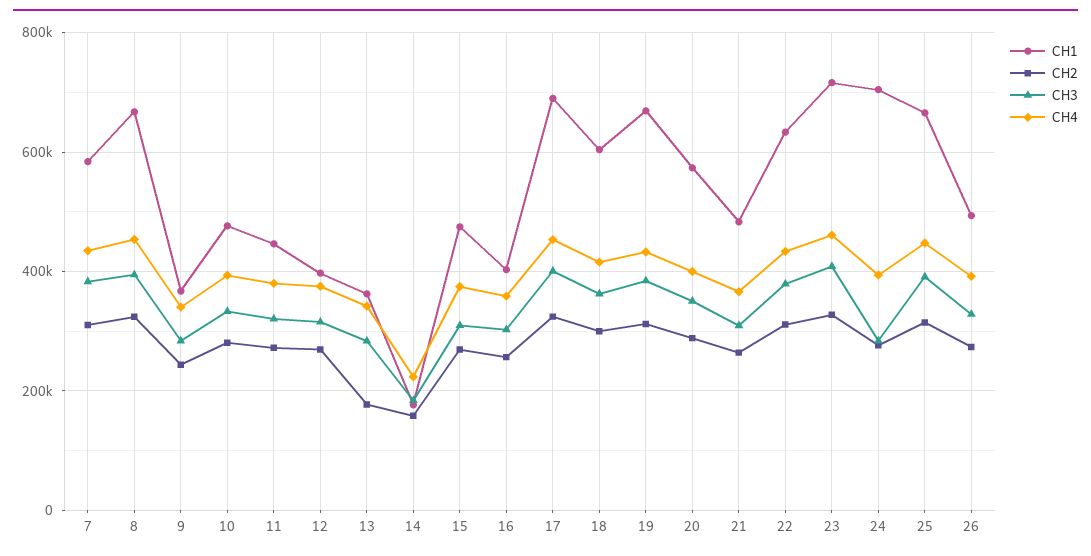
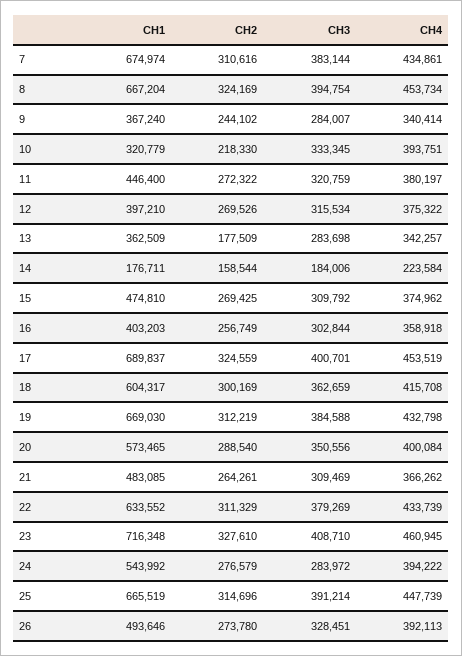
CH1, 7: 580000 -> 674974
CH1, 10: 480000 -> 320779
CH2, 10: 280000 -> 218330
CH1, 24: 700000 -> 543992

